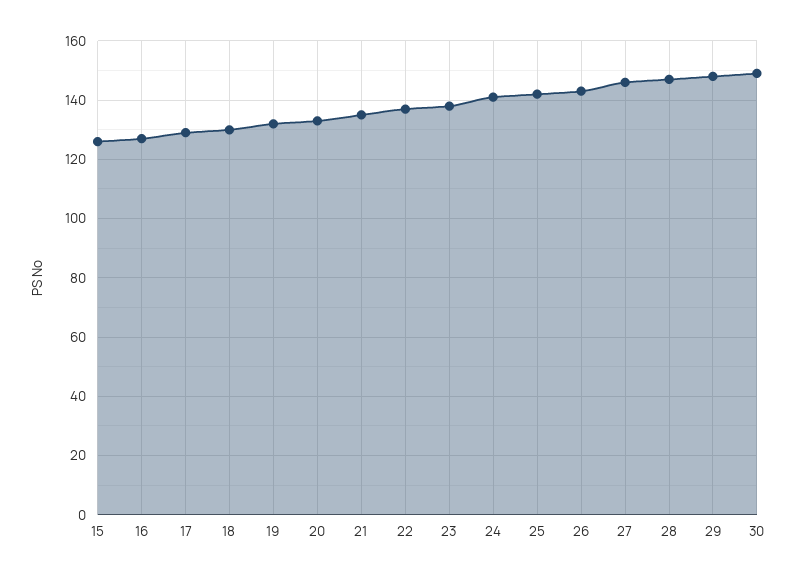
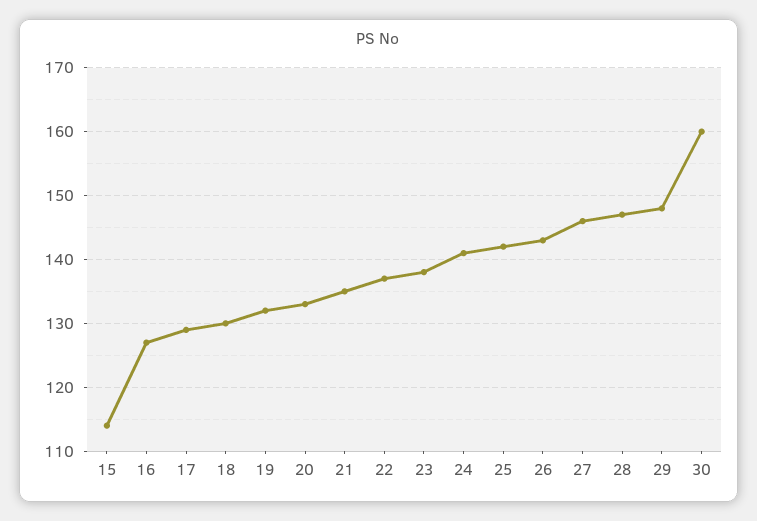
15: 125 -> 114
30: 150 -> 160

